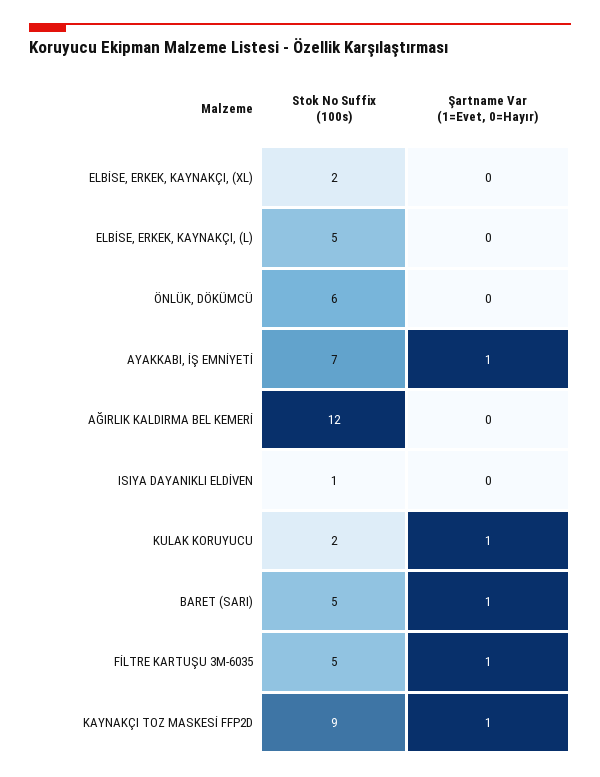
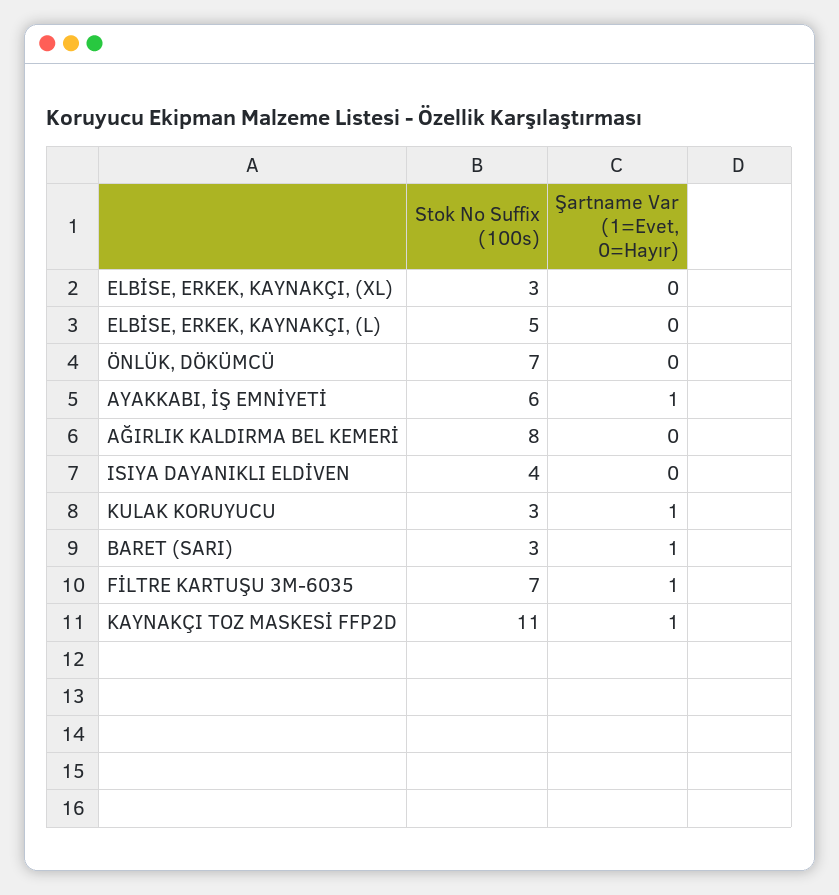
Stok No Suffix (100s), ELBİSE, ERKEK, KAYNAKÇI, (XL): 2 -> 3
Stok No Suffix (100s), ÖNLÜK, DÖKÜMCÜ: 6 -> 7
Stok No Suffix (100s), AYAKKABI, İŞ EMNİYETİ: 7 -> 6
Stok No Suffix (100s), AĞIRLIK KALDIRMA BEL KEMERİ: 12 -> 8
Stok No Suffix (100s), ISIYA DAYANIKLI ELDİVEN: 1 -> 4
Stok No Suffix (100s), KULAK KORUYUCU: 2 -> 3
Stok No Suffix (100s), BARET (SARI): 5 -> 3
Stok No Suffix (100s), FİLTRE KARTUŞU 3M-6035: 5 -> 7
Stok No Suffix (100s), KAYNAKÇI TOZ MASKESİ FFP2D: 9 -> 11

